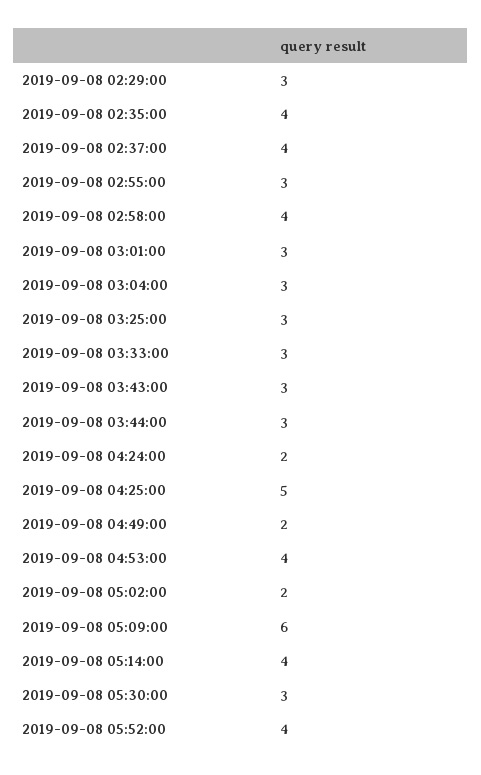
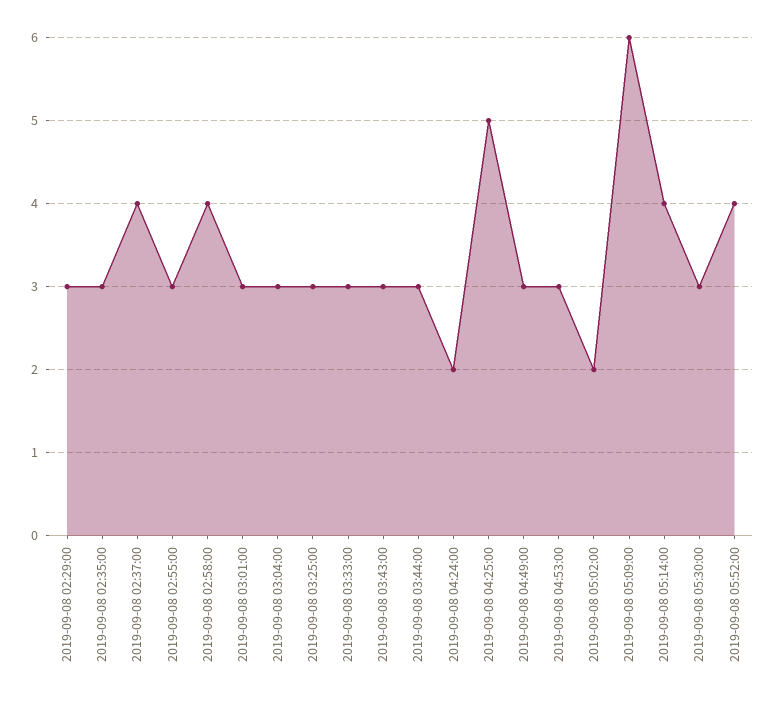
2019-09-08 02:35:00: 4 -> 3
2019-09-08 04:49:00: 2 -> 3
2019-09-08 04:53:00: 4 -> 3

